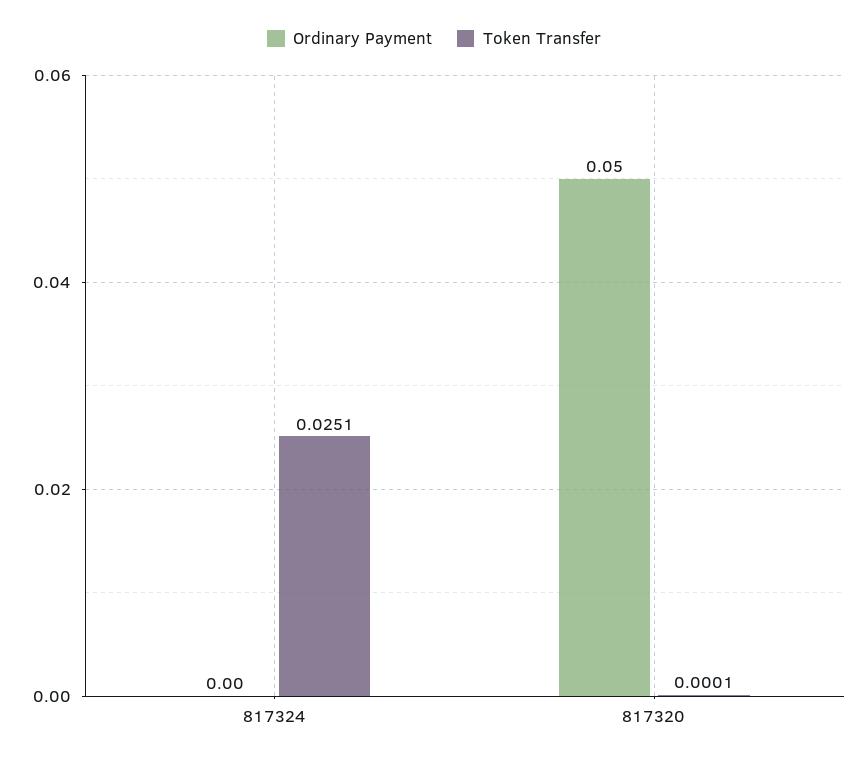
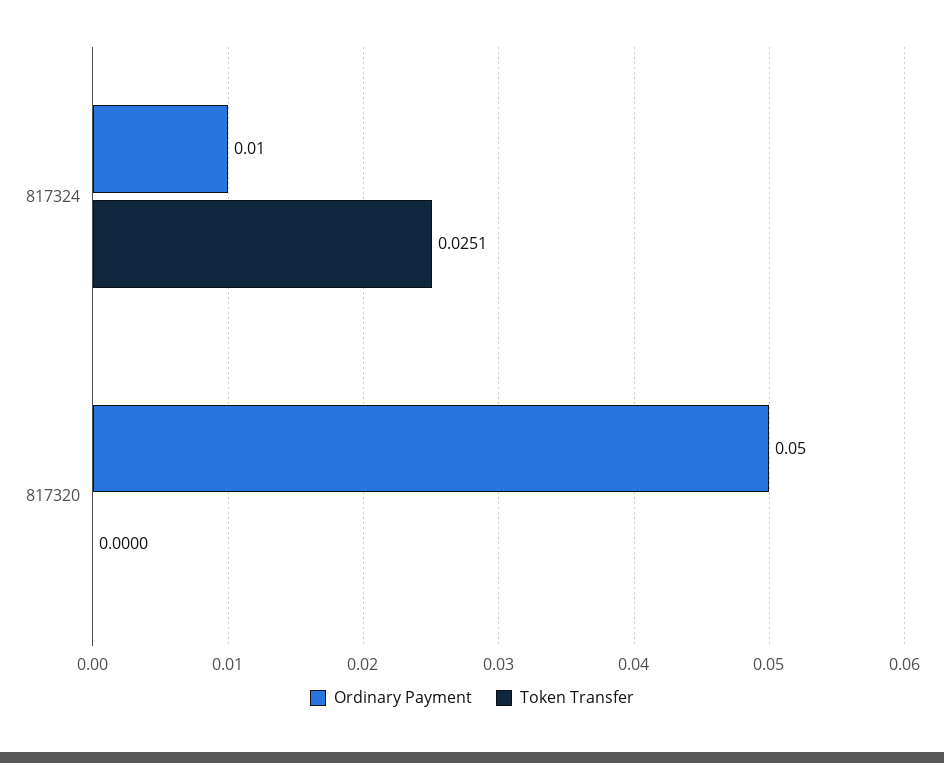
Ordinary Payment, 817324: 0 -> 0.01
Token Transfer, 817320: 0.0001 -> 0

